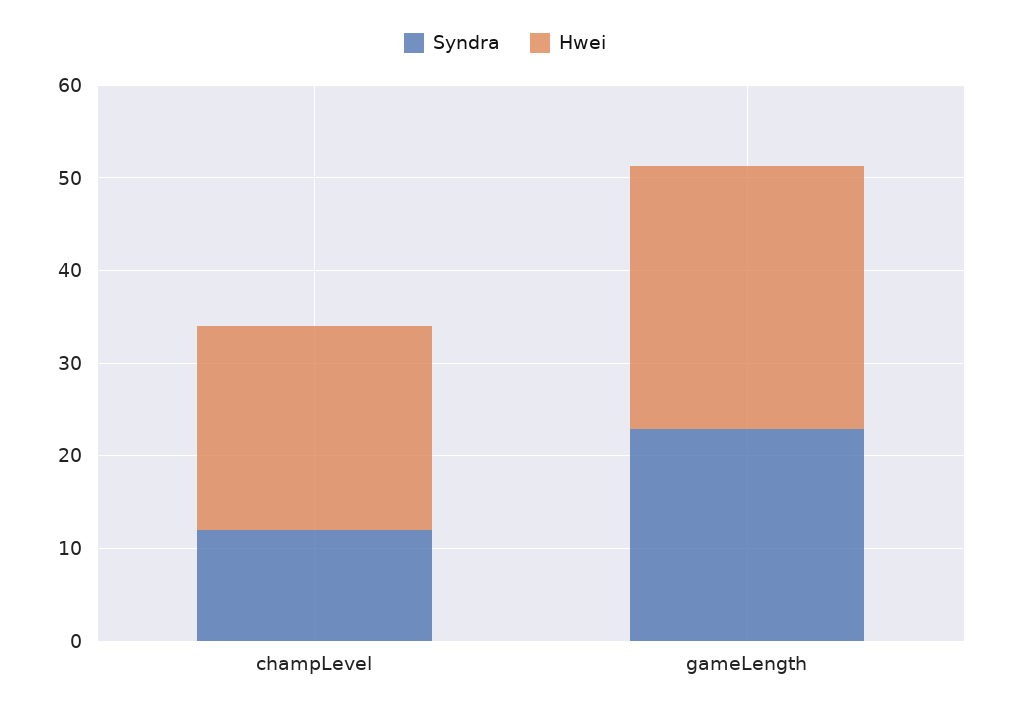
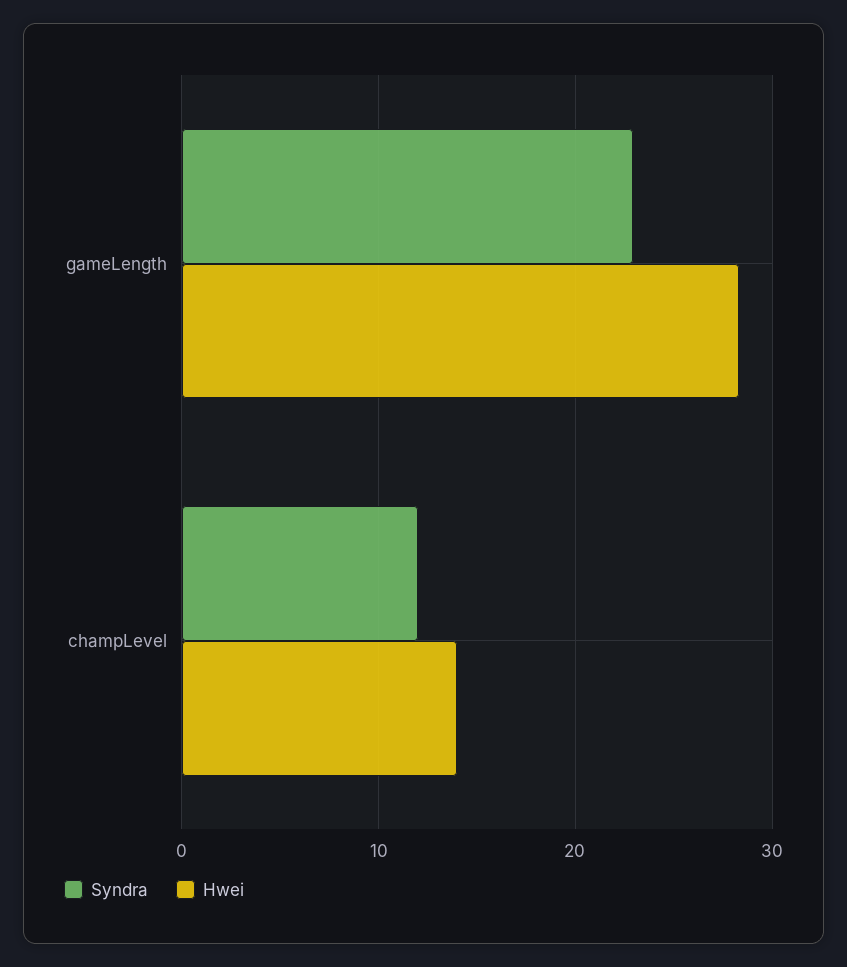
Hwei, champLevel: 22 -> 14

